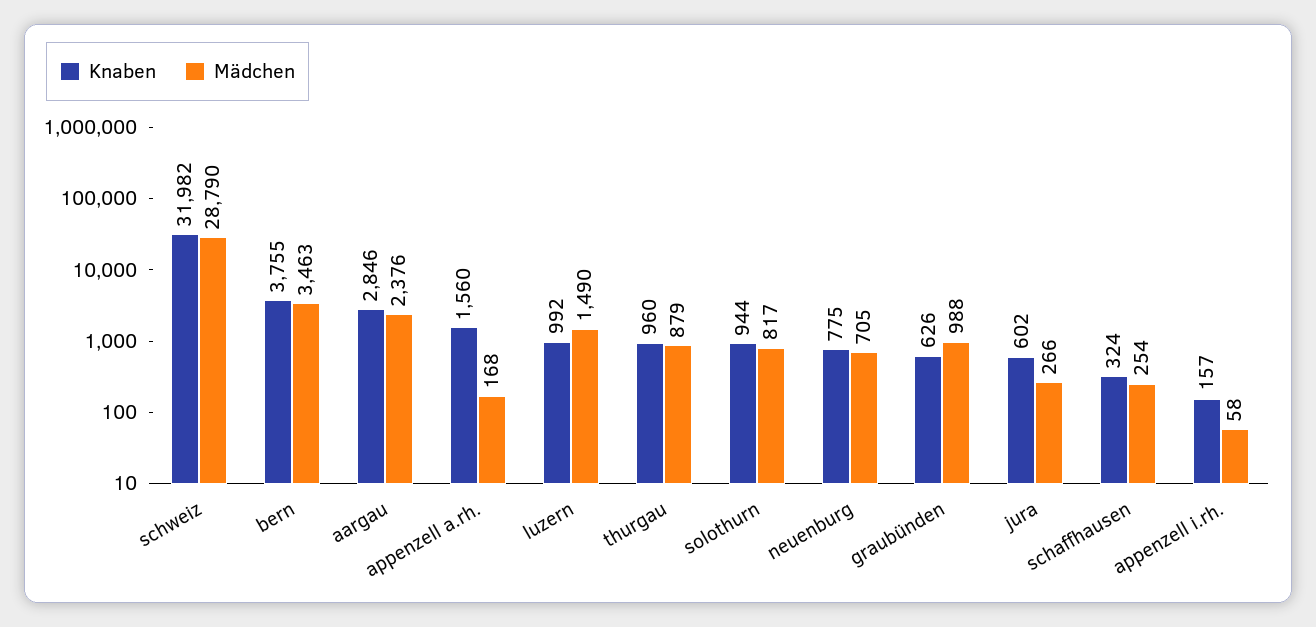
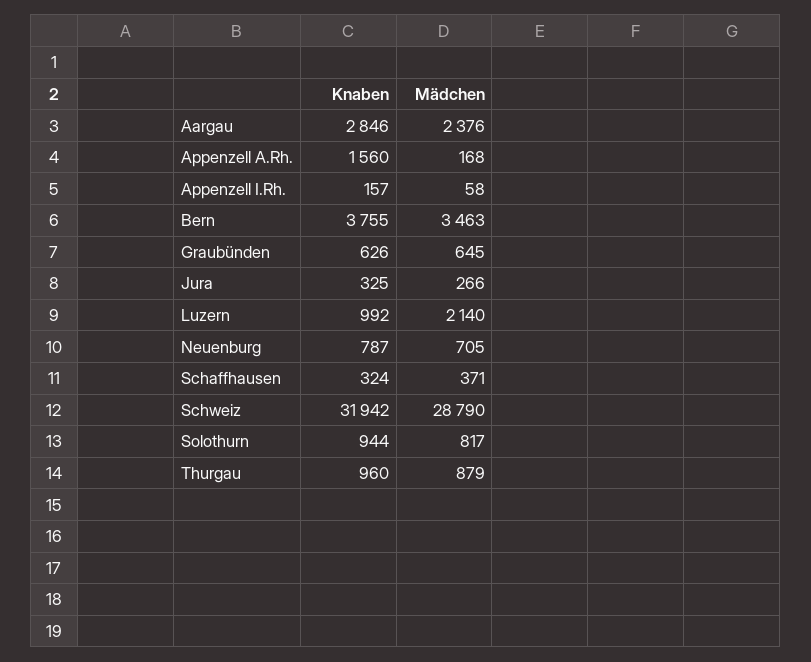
Knaben, schweiz: 31982 -> 31942
Mädchen, luzern: 1490 -> 2140
Knaben, neuenburg: 775 -> 787
Mädchen, graubünden: 988 -> 645
Knaben, jura: 602 -> 325
Mädchen, schaffhausen: 254 -> 371

